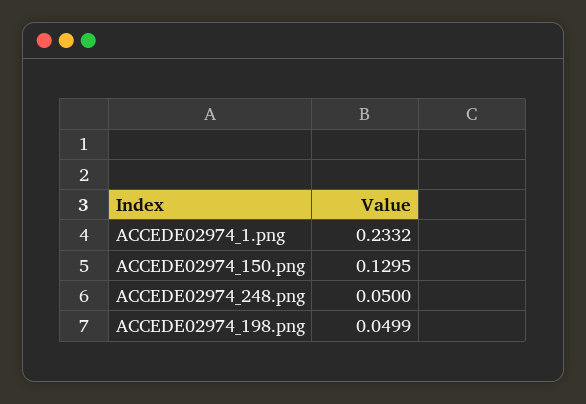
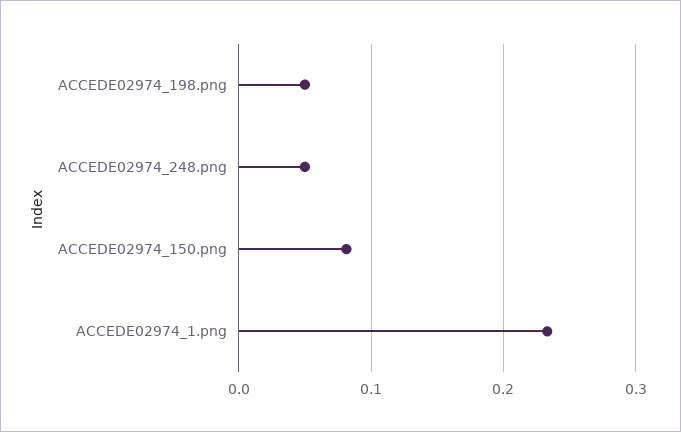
ACCEDE02974_150.png: 0.1295 -> 0.08

